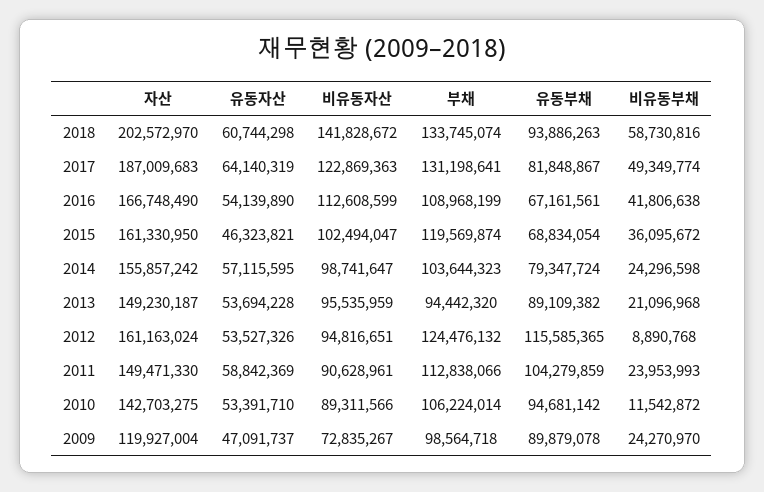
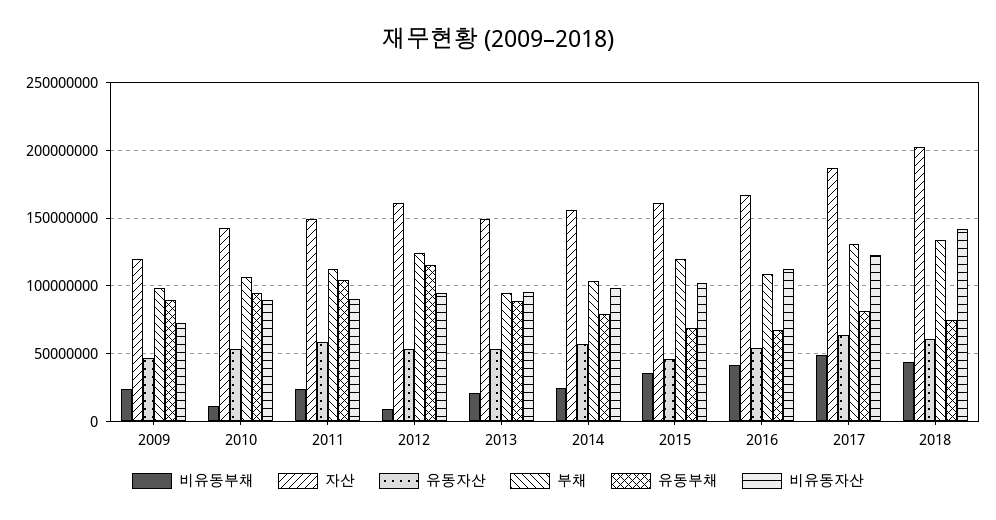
유동부채, 2018: 93886263 -> 75000000
비유동부채, 2018: 58730816 -> 45000000

